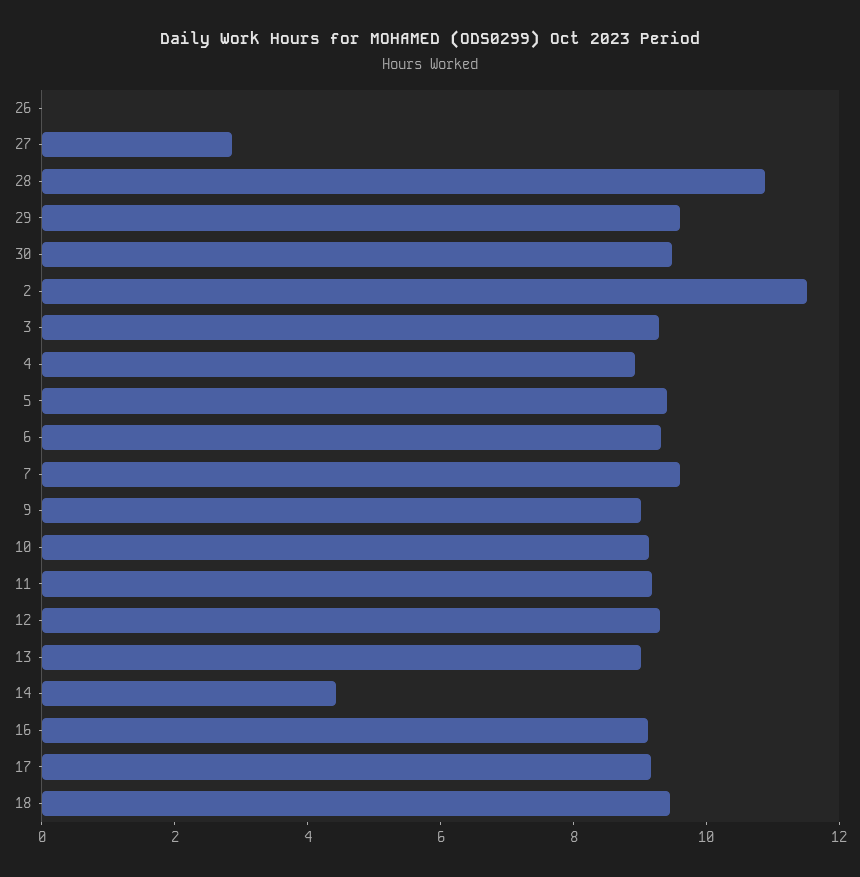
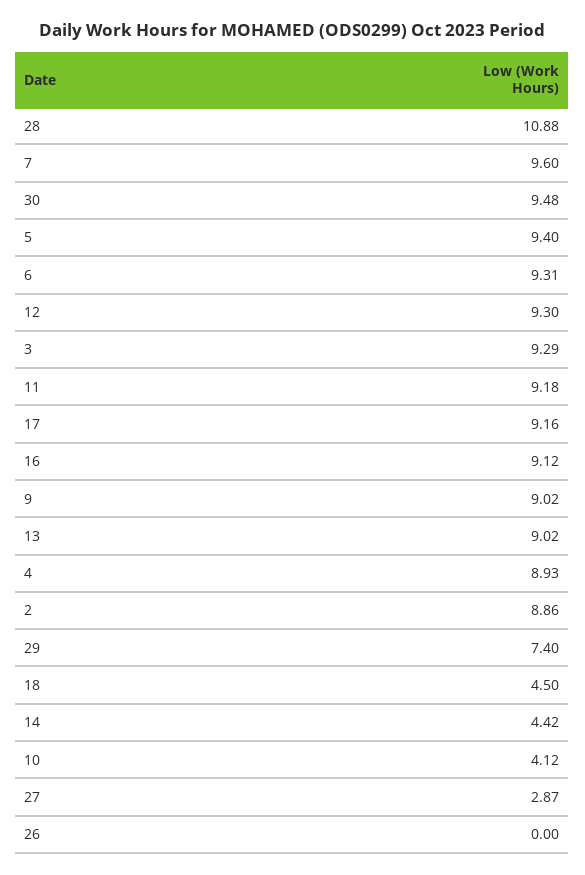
29: 9.5 -> 7.4
2: 11.5 -> 8.86
10: 9 -> 4.12
18: 9.5 -> 4.5

